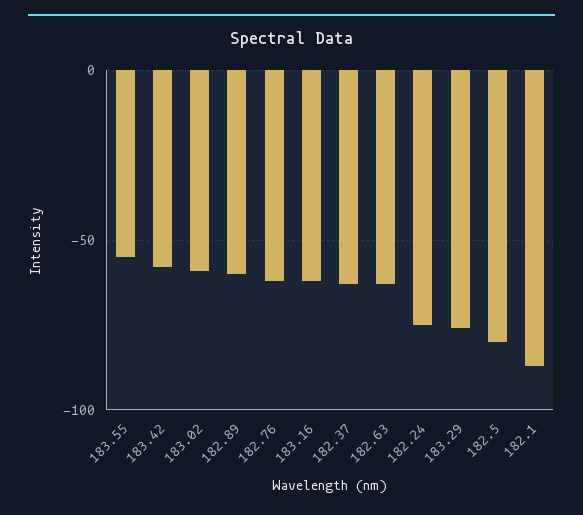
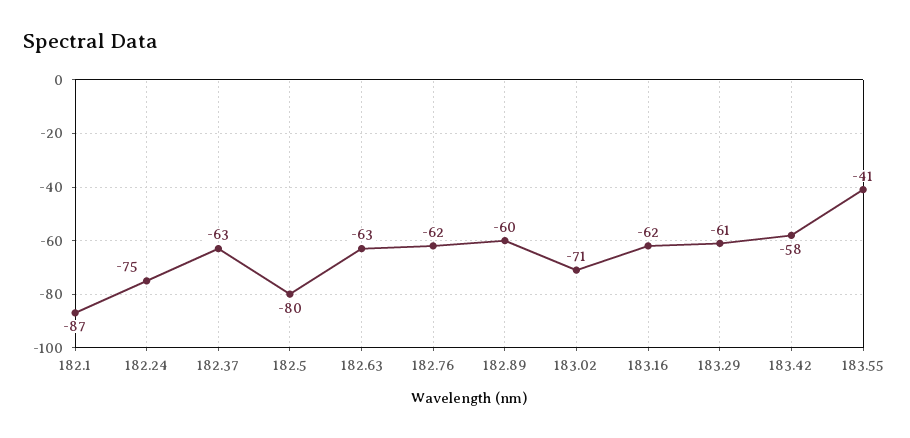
183.55: -55 -> -41
183.02: -60 -> -71
183.29: -75 -> -61

